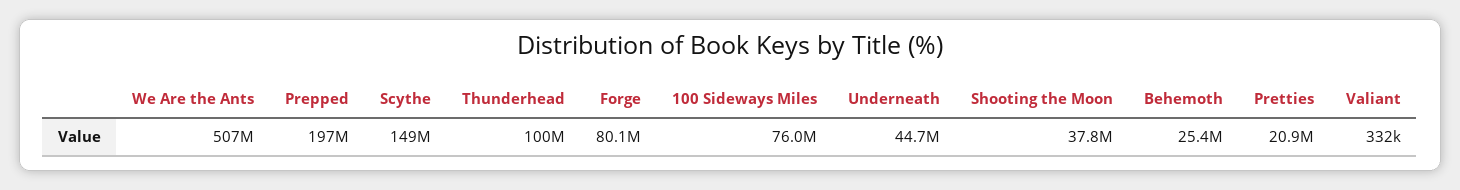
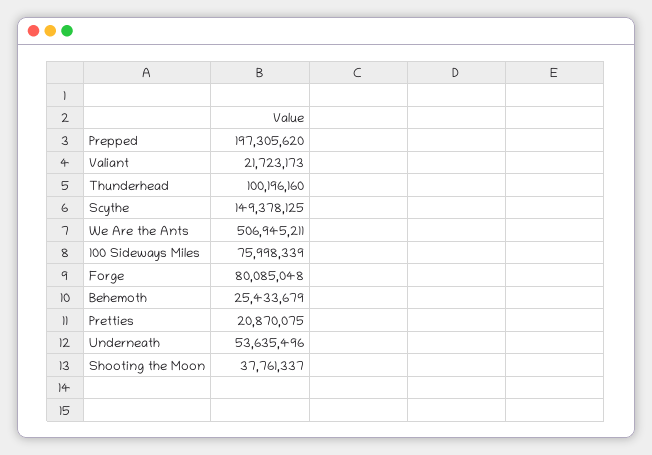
Underneath: 44700000 -> 53635496
Valiant: 332000 -> 21723173

